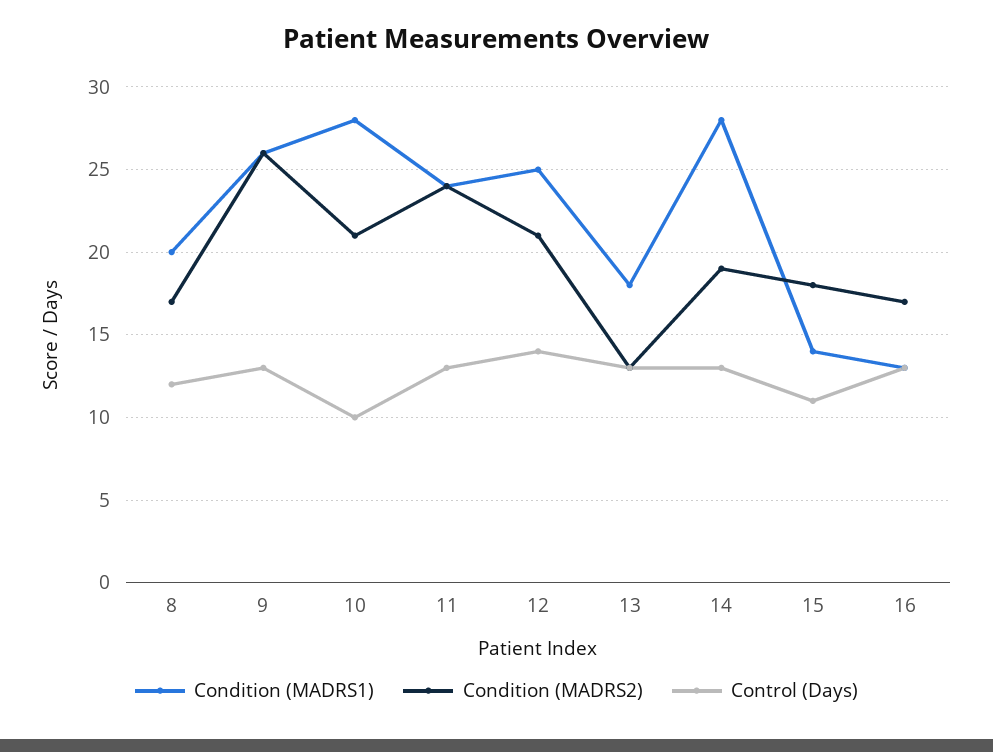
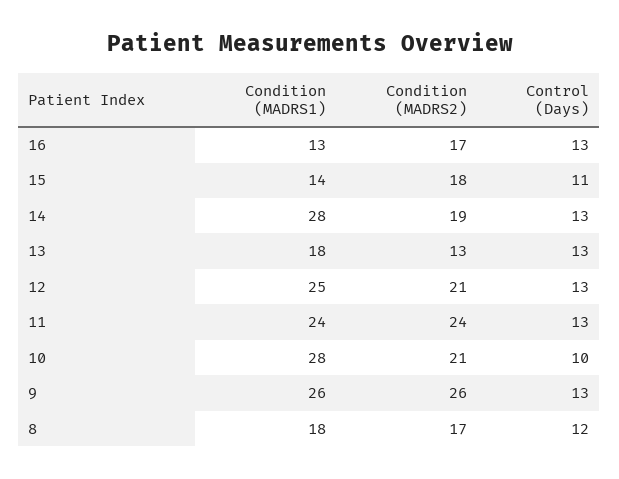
Condition (MADRS1), 8: 20 -> 18
Control (Days), 12: 14 -> 13

